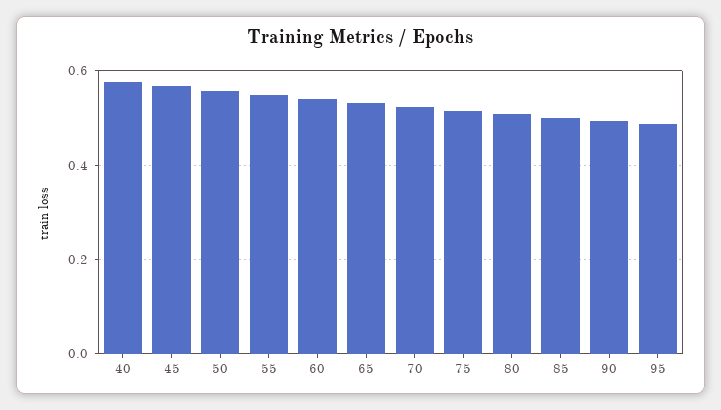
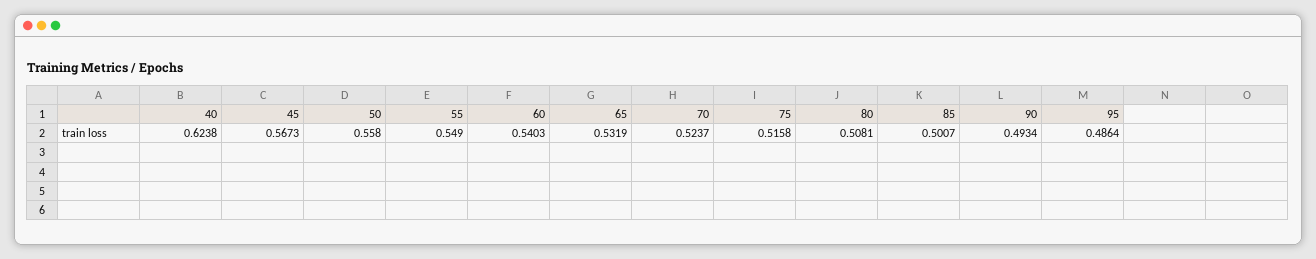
40: 0.58 -> 0.6238

